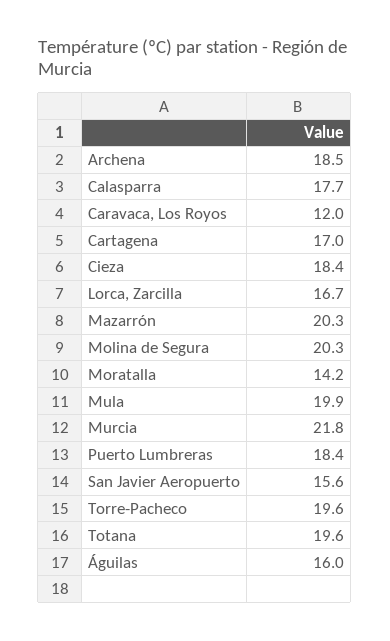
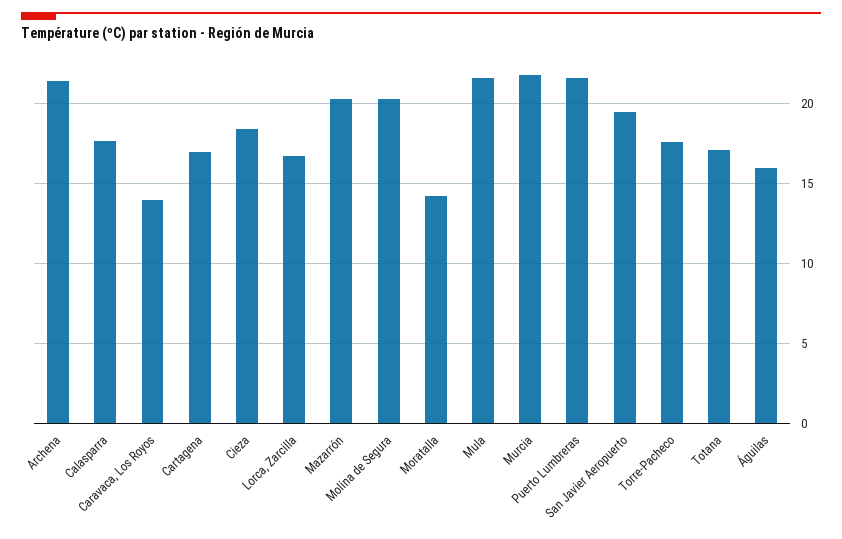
Archena: 18.5 -> 21.5
Caravaca, Los Royos: 12 -> 14
Mula: 19.9 -> 21.5
Puerto Lumbreras: 18.4 -> 21.5
San Javier Aeropuerto: 15.6 -> 19.5
Torre-Pacheco: 19.6 -> 17.5
Totana: 19.6 -> 17

